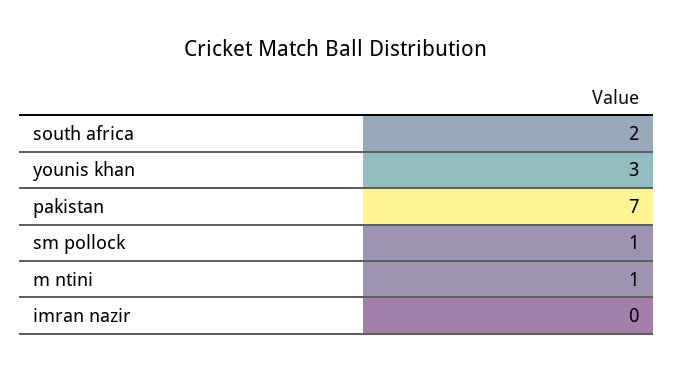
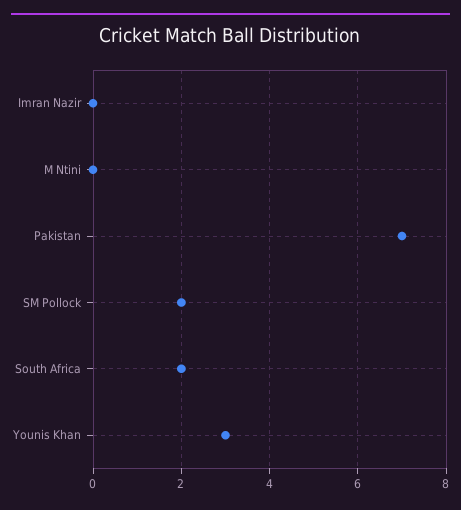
sm pollock: 1 -> 2
m ntini: 1 -> 0

